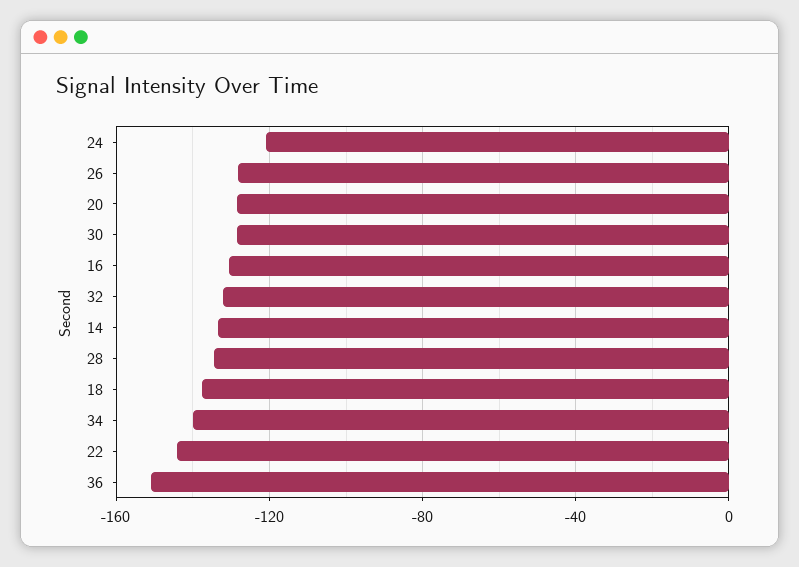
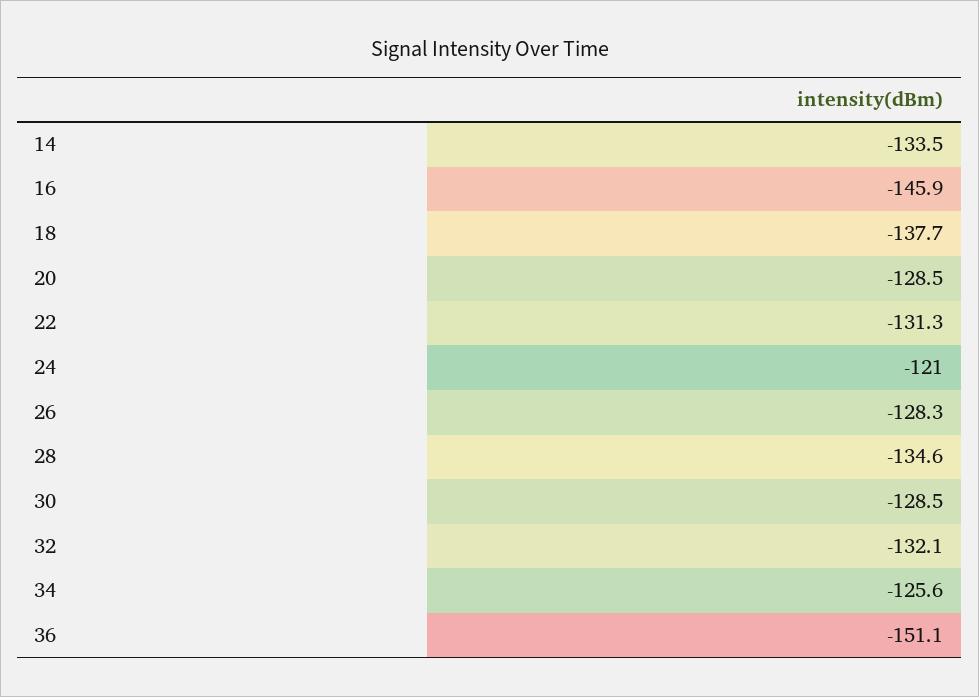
16: -130 -> -145.9
34: -140 -> -125.6
22: -145 -> -131.3

